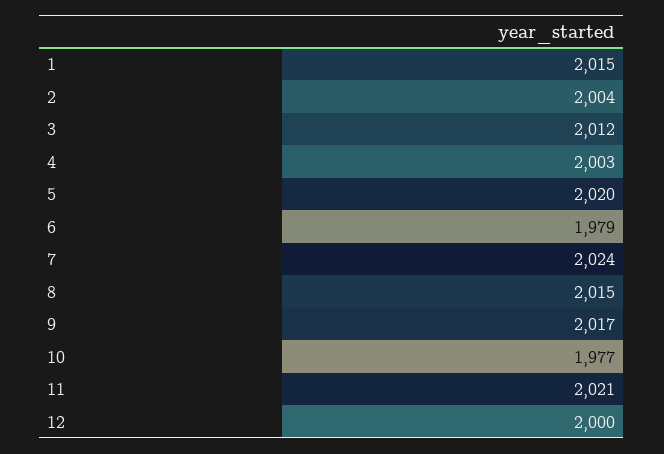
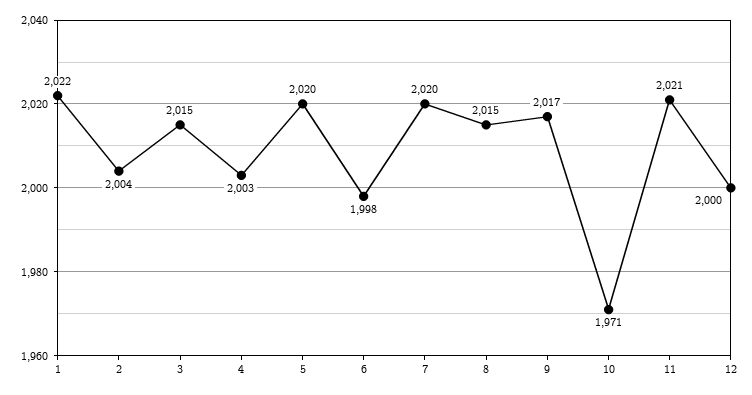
1: 2015 -> 2022
3: 2012 -> 2015
6: 1979 -> 1998
7: 2024 -> 2020
10: 1977 -> 1971

